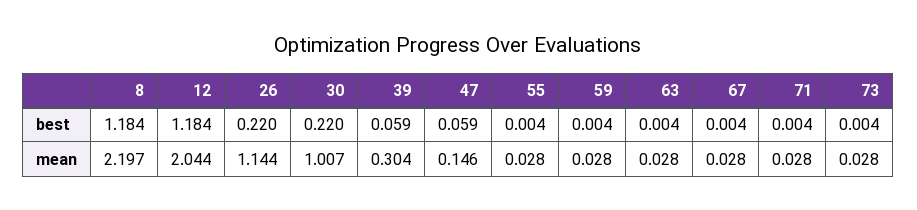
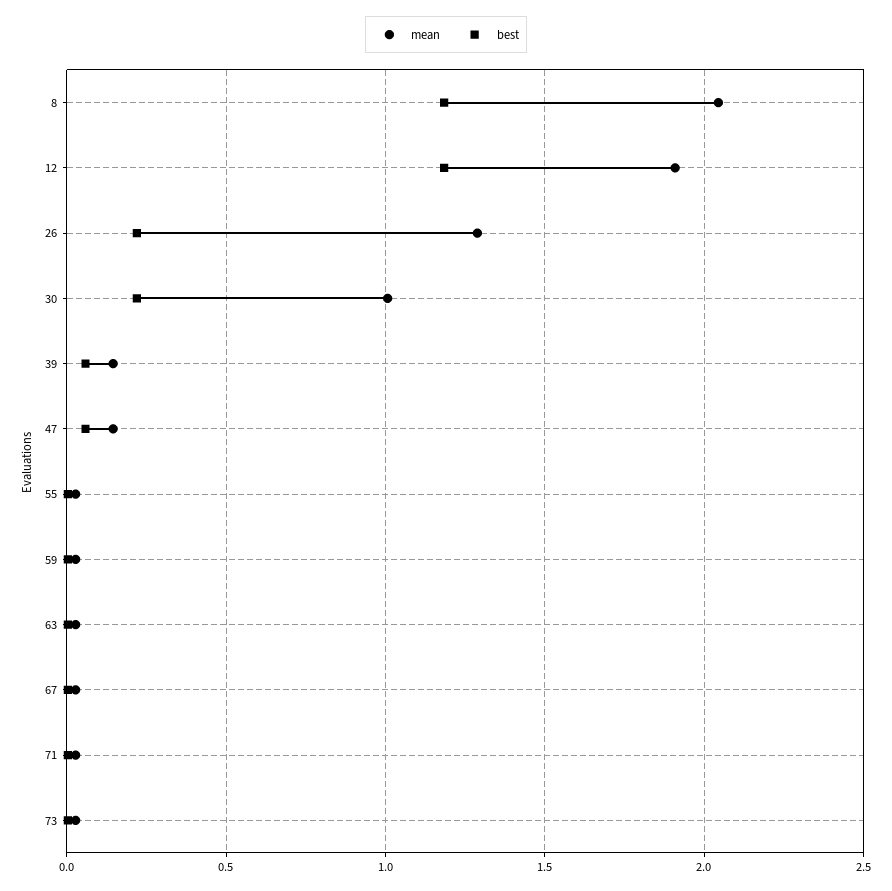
mean, 8: 2.197 -> 2.05
mean, 12: 2.044 -> 1.9
mean, 26: 1.144 -> 1.3
mean, 39: 0.304 -> 0.15

